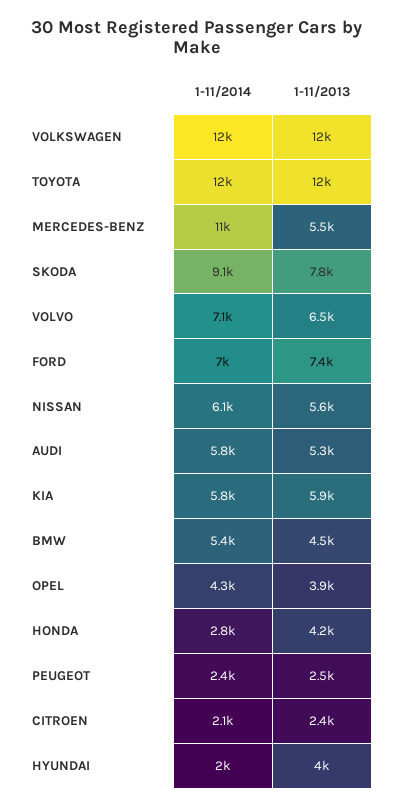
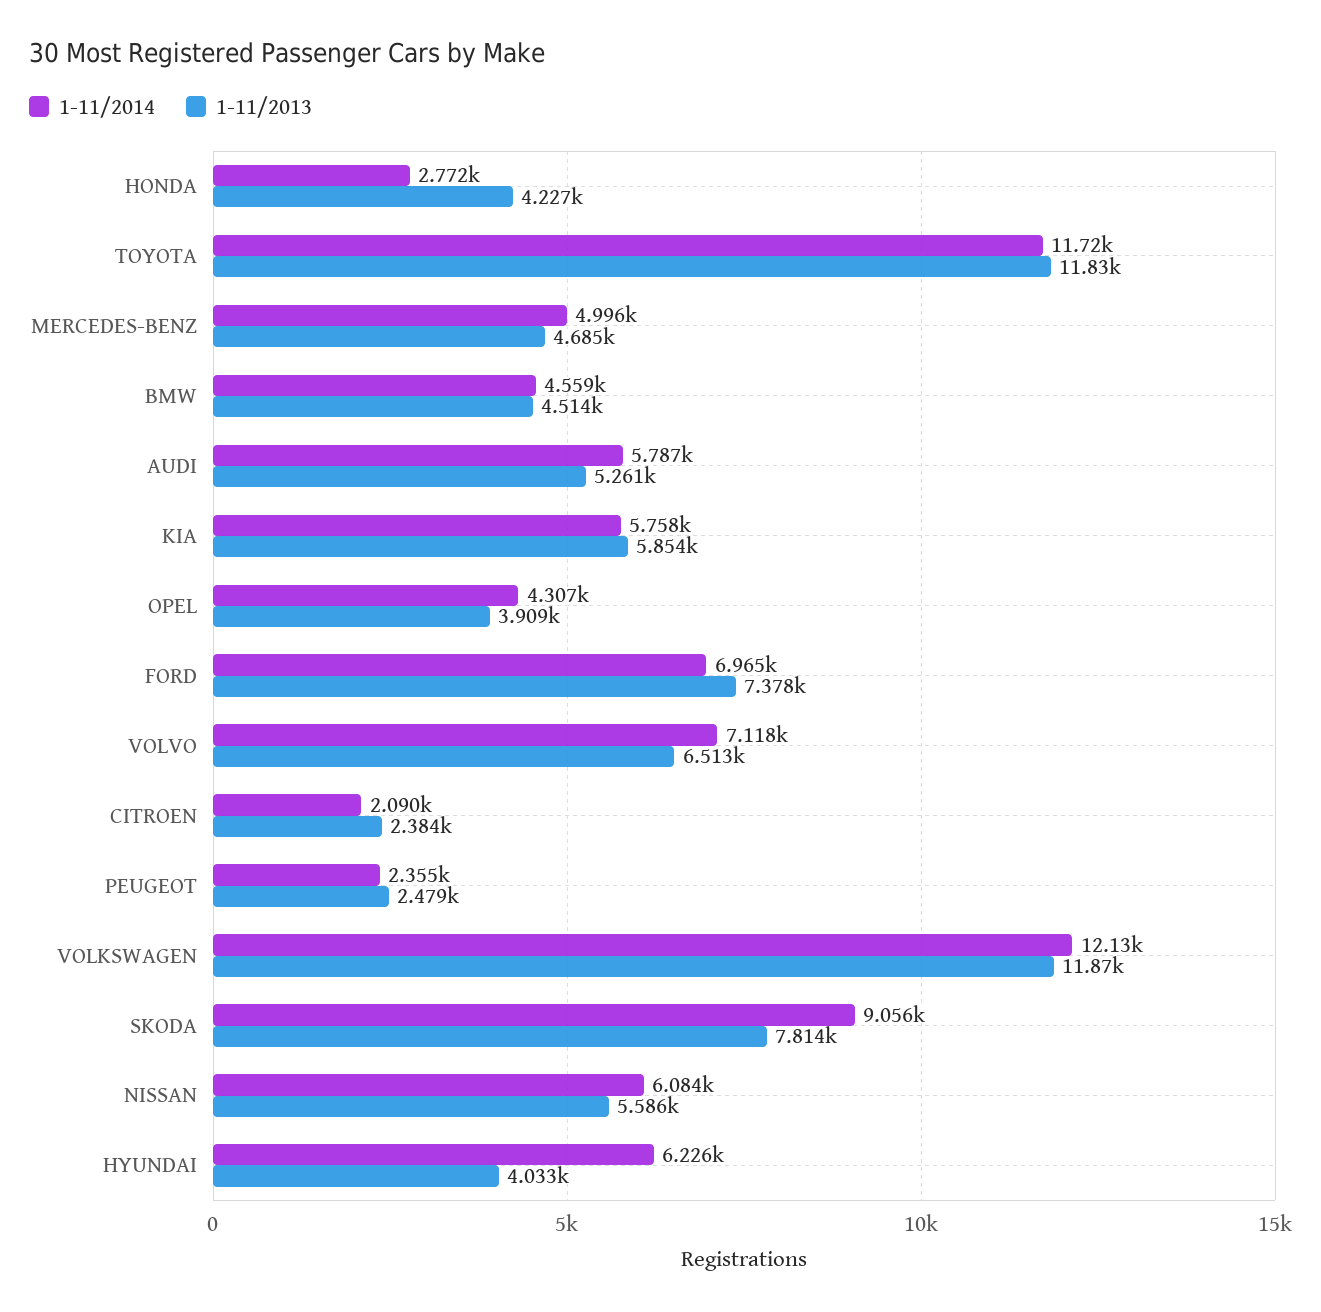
1-11/2014, MERCEDES-BENZ: 11000 -> 4996
1-11/2013, MERCEDES-BENZ: 5500 -> 4685
1-11/2014, BMW: 5400 -> 4559
1-11/2014, HYUNDAI: 2000 -> 6226

